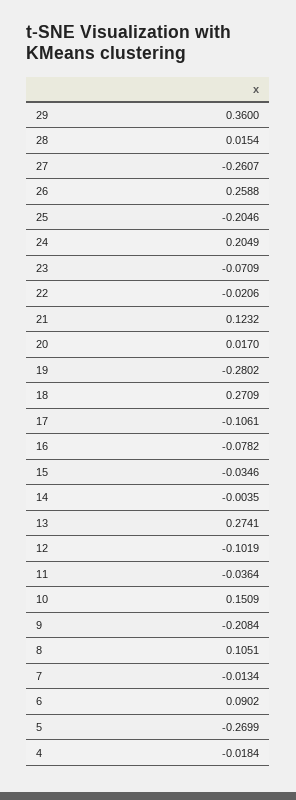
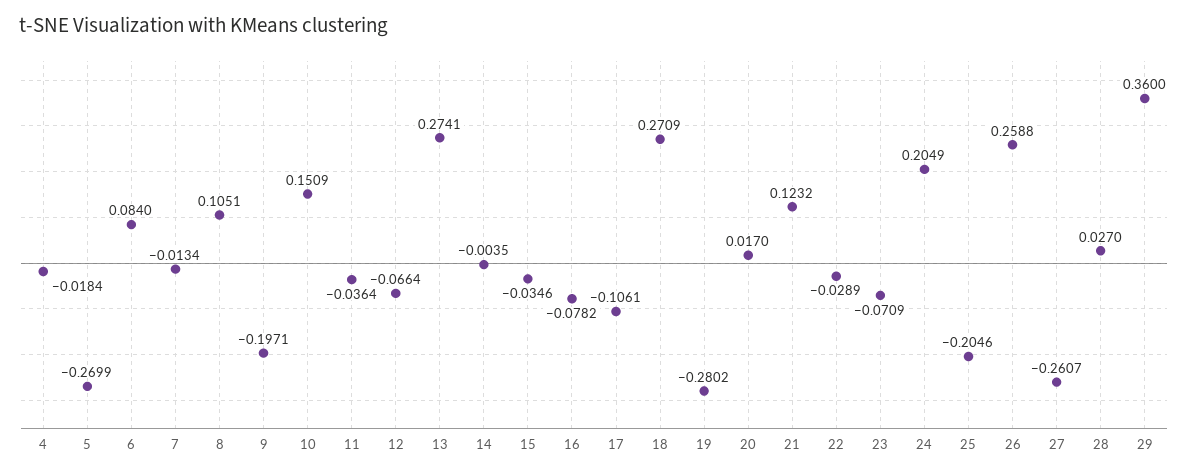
28: 0.0154 -> 0.027
22: -0.0206 -> -0.0289
12: -0.1019 -> -0.0664
9: -0.2084 -> -0.1971
6: 0.0902 -> 0.084

